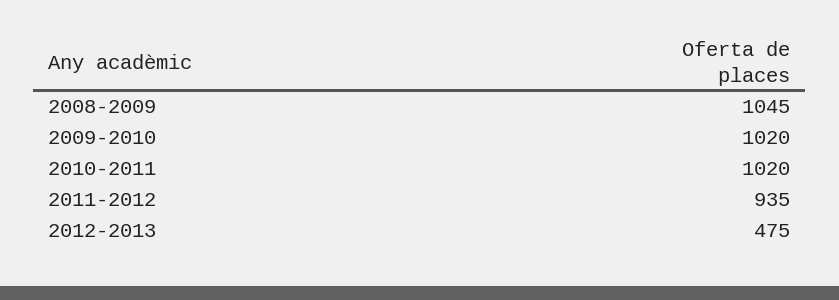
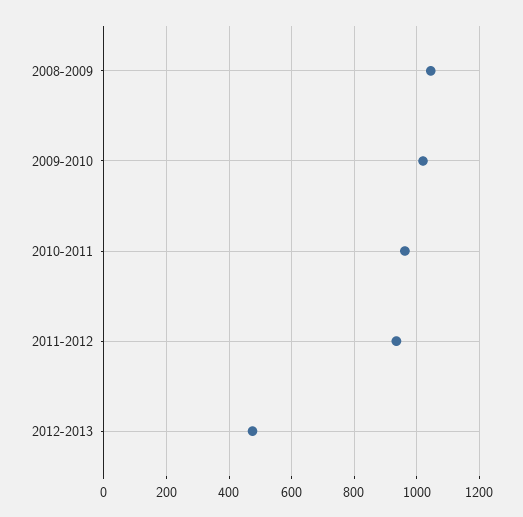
2010-2011: 1020 -> 960

